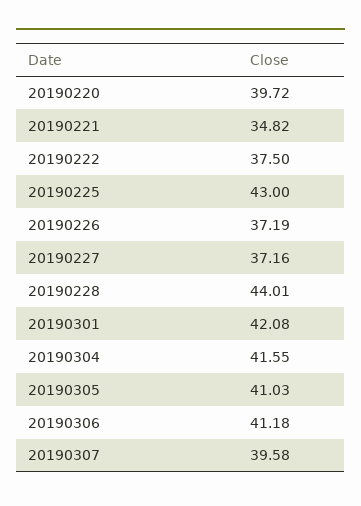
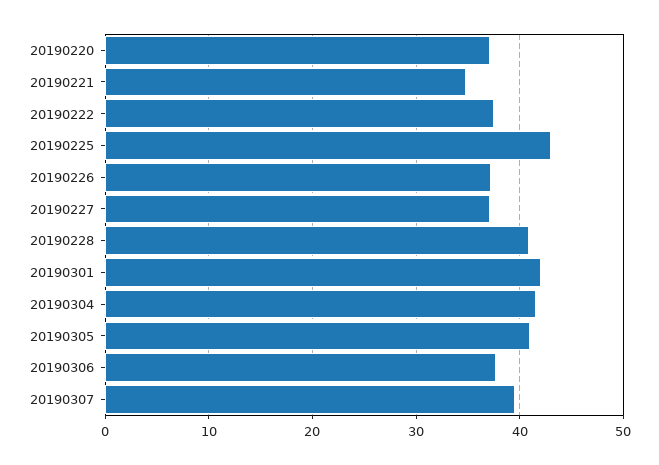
20190220: 39.72 -> 37
20190228: 44.01 -> 41
20190306: 41.18 -> 38

